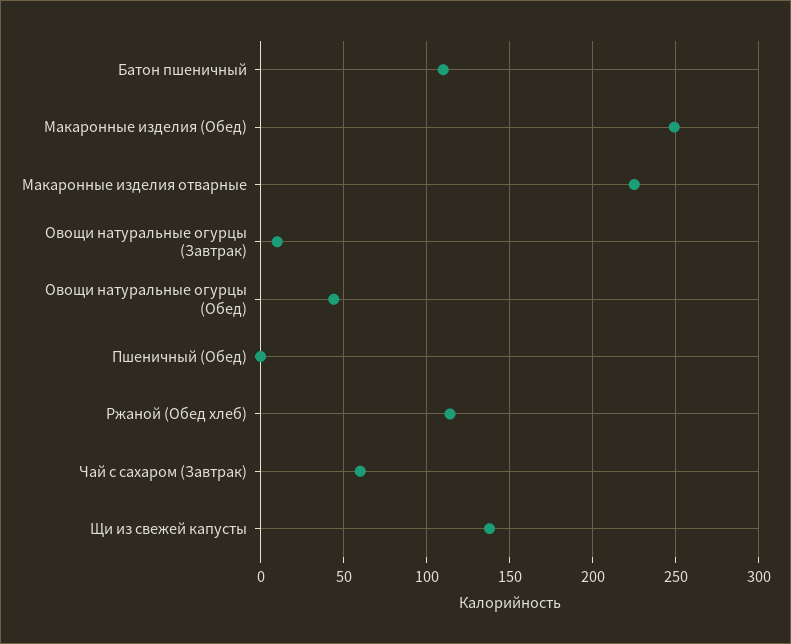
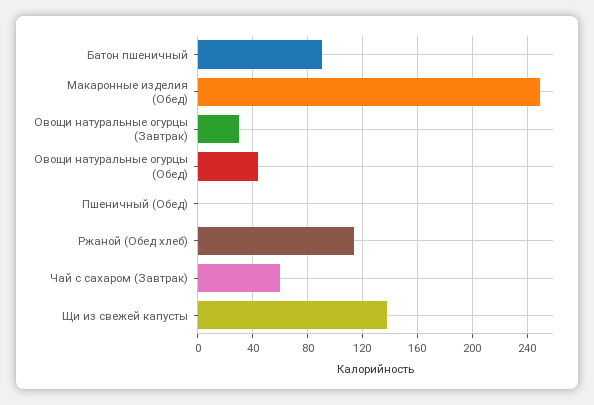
Батон пшеничный: 110 -> 90
Макаронные изделия отварные: 225 -> none
Овощи натуральные огурцы (Завтрак): 10 -> 30

